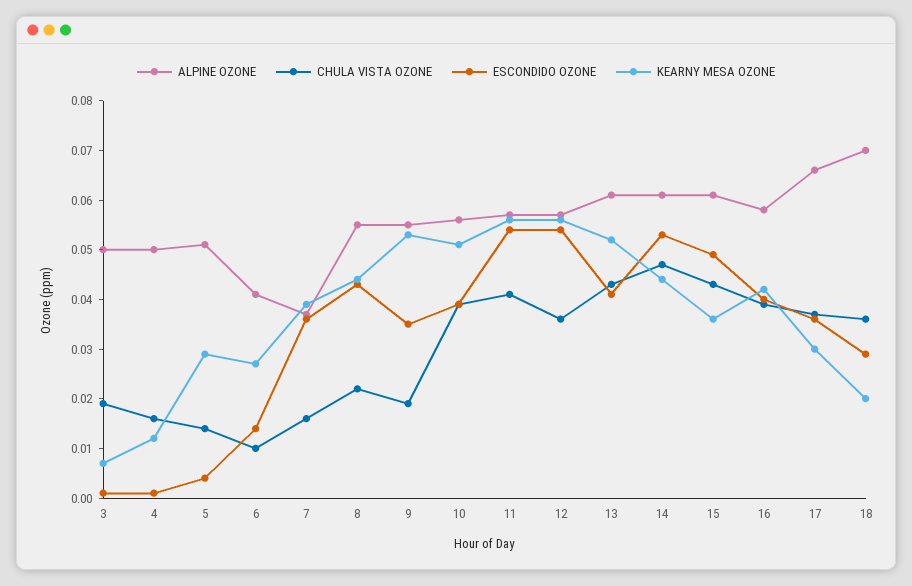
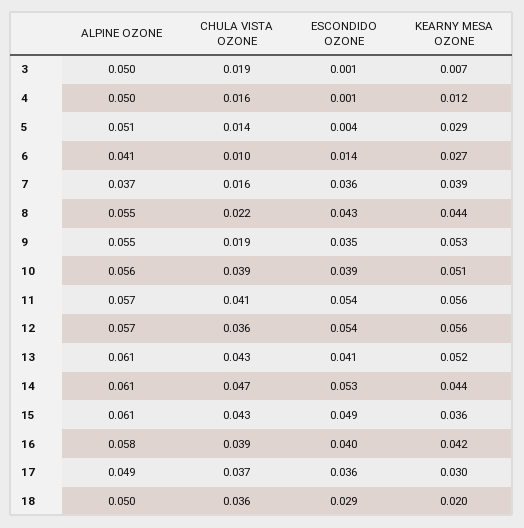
ALPINE OZONE, 17: 0.065 -> 0.049
ALPINE OZONE, 18: 0.07 -> 0.05

